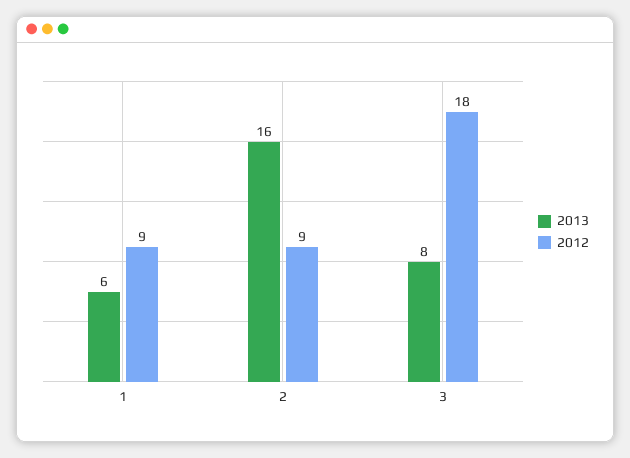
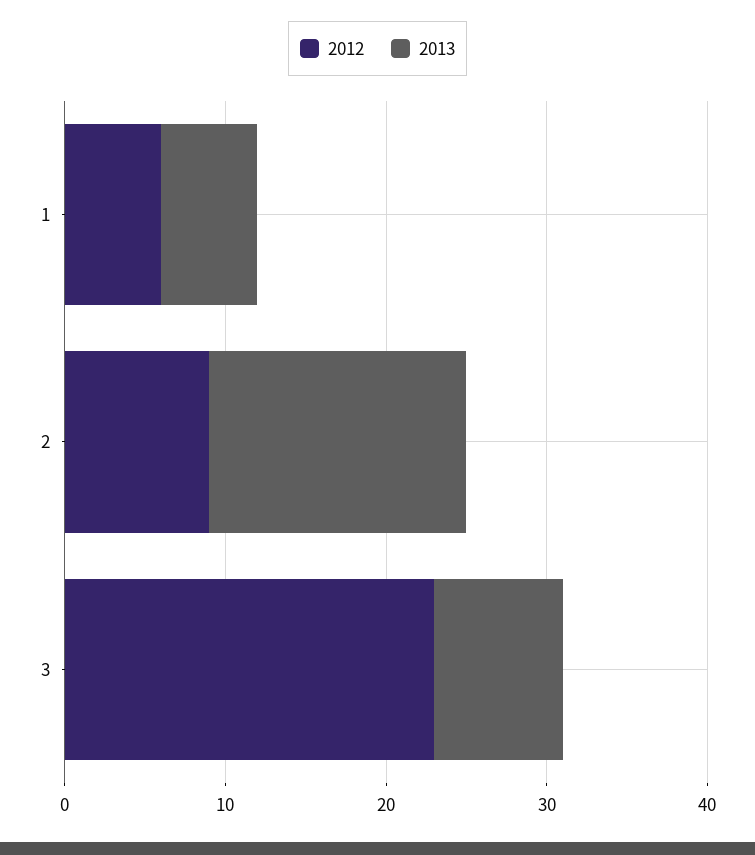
2012, 1: 9 -> 6
2012, 3: 18 -> 23

